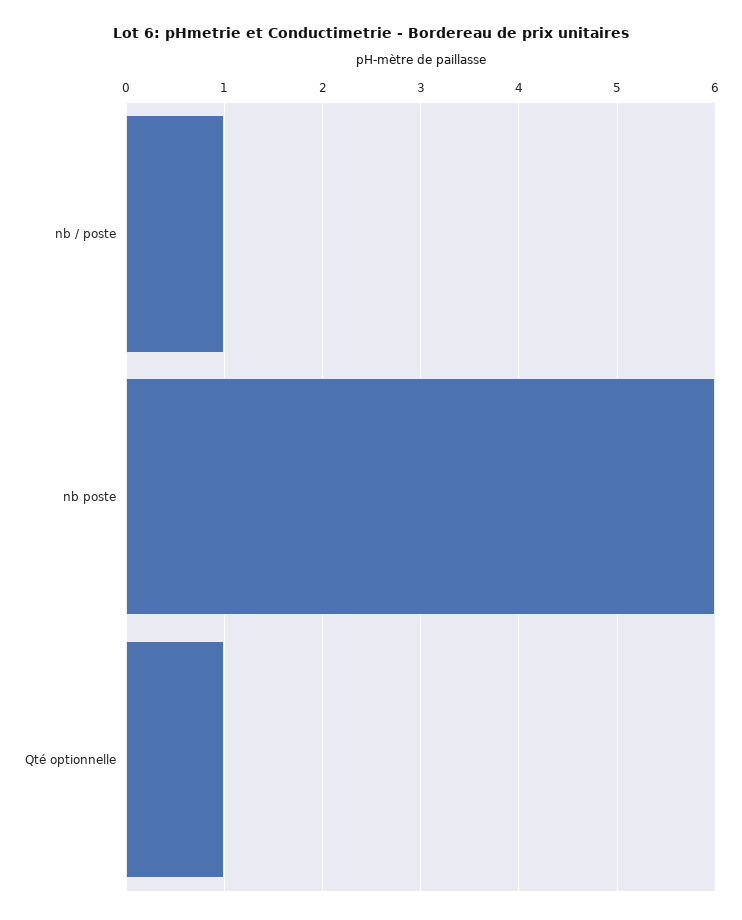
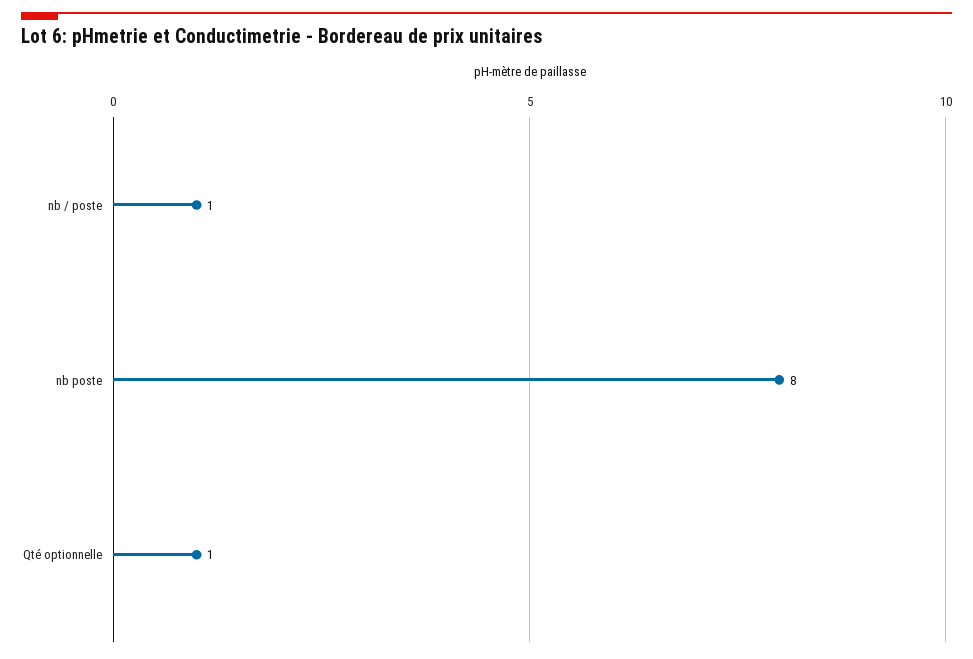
nb poste: 6 -> 8

